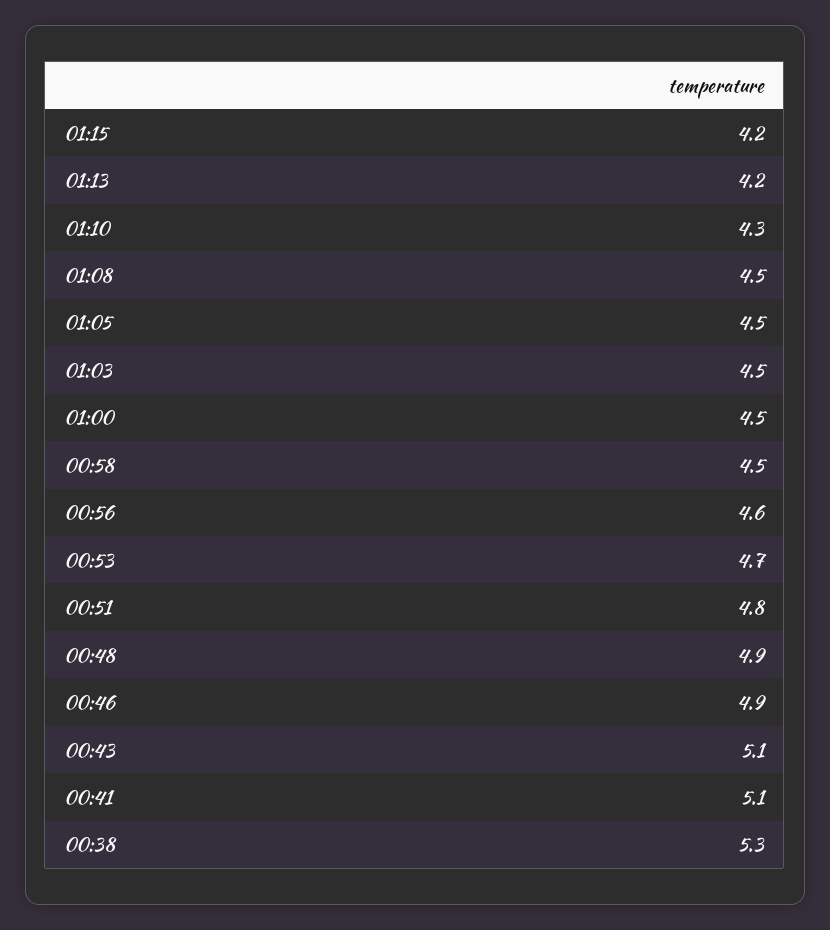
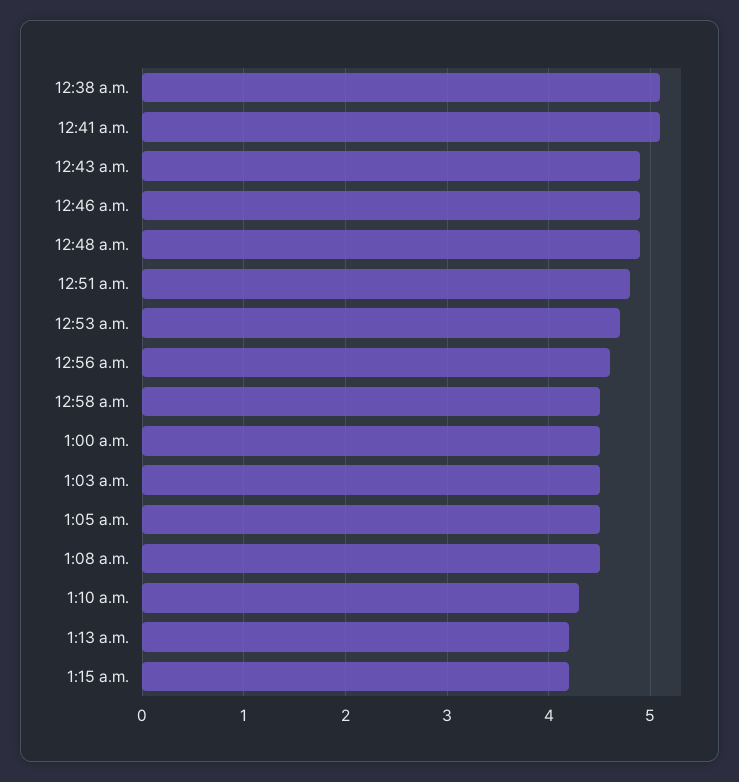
00:43: 5.1 -> 4.9
00:38: 5.3 -> 5.1

